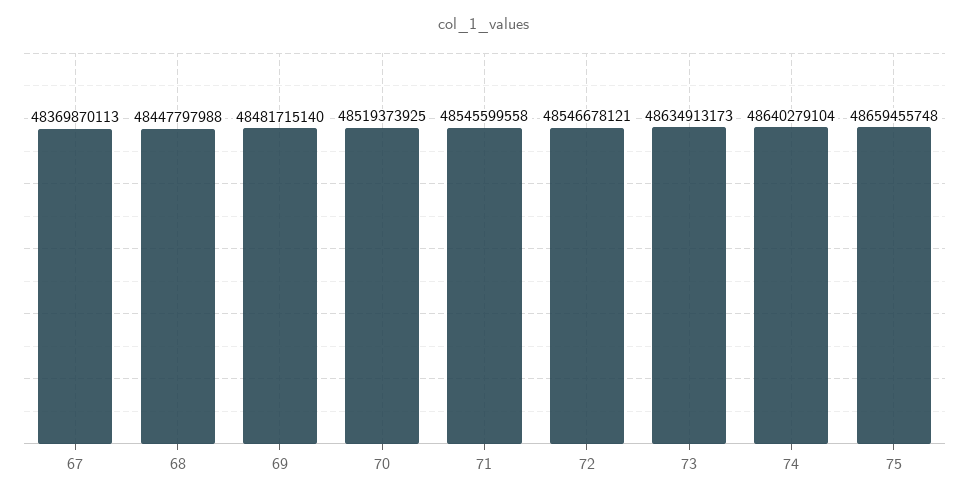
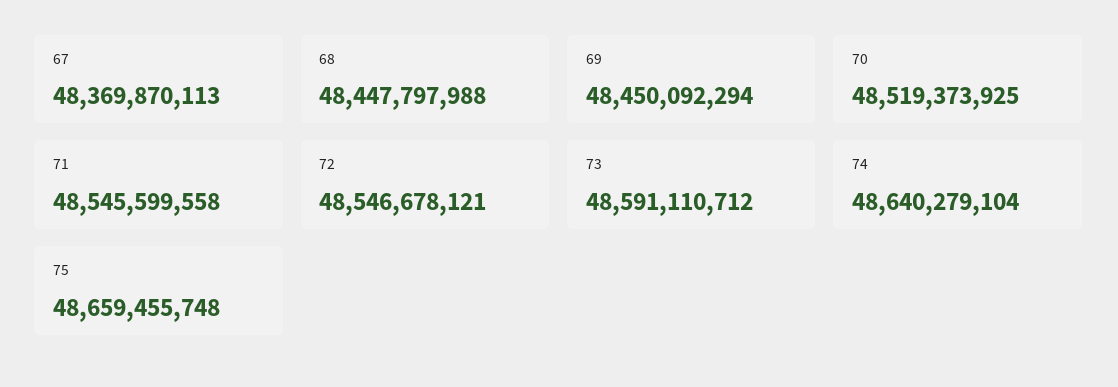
69: 48481715140 -> 48450092294
73: 48634913173 -> 48591110712

